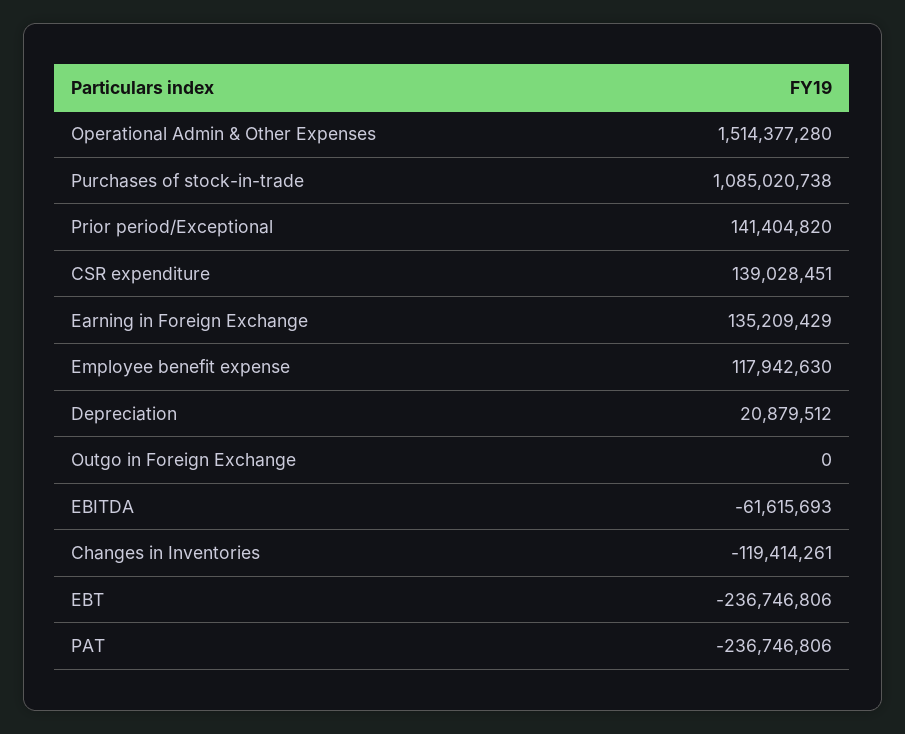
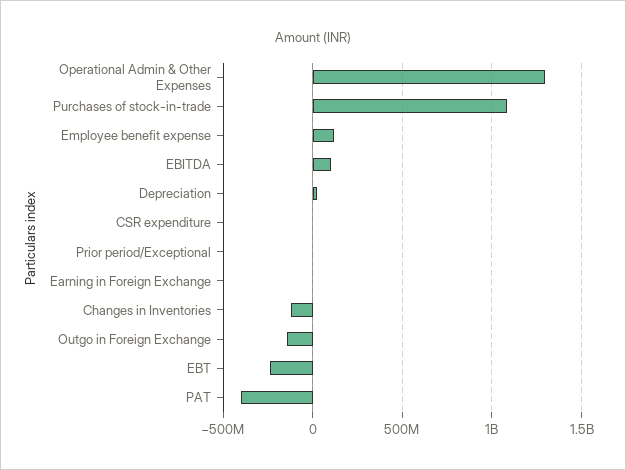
Operational Admin & Other Expenses: 1514377280 -> 1300000000
Prior period/Exceptional: 141404820 -> 0
CSR expenditure: 139028451 -> 0
Earning in Foreign Exchange: 135209429 -> 0
Outgo in Foreign Exchange: 0 -> -150000000
EBITDA: -61615693 -> 100000000
PAT: -236746806 -> -400000000

